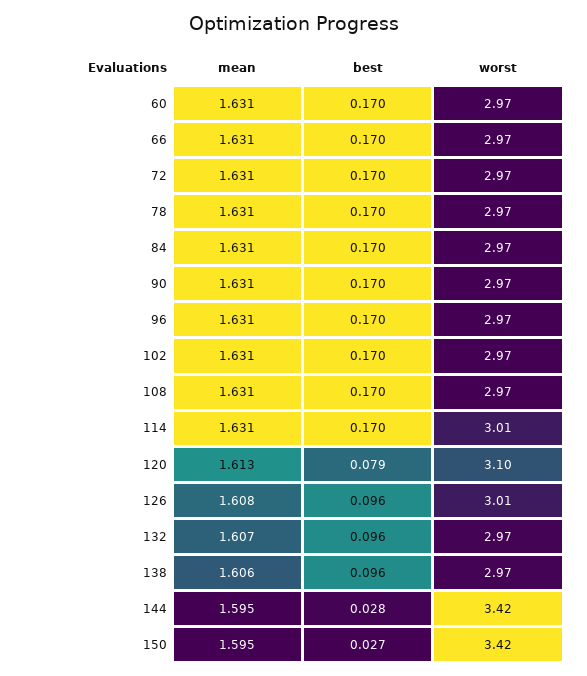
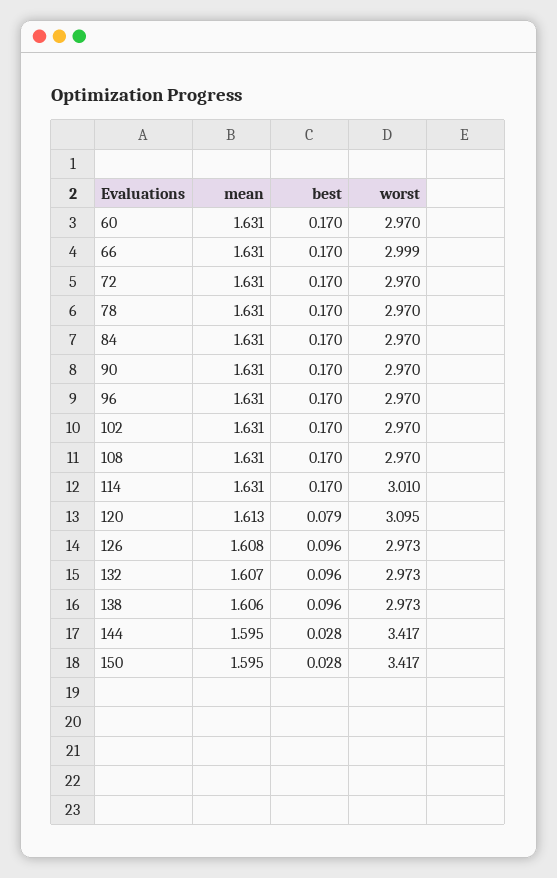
worst, 66: 2.97 -> 2.999
worst, 126: 3.01 -> 2.973
best, 150: 0.027 -> 0.028

